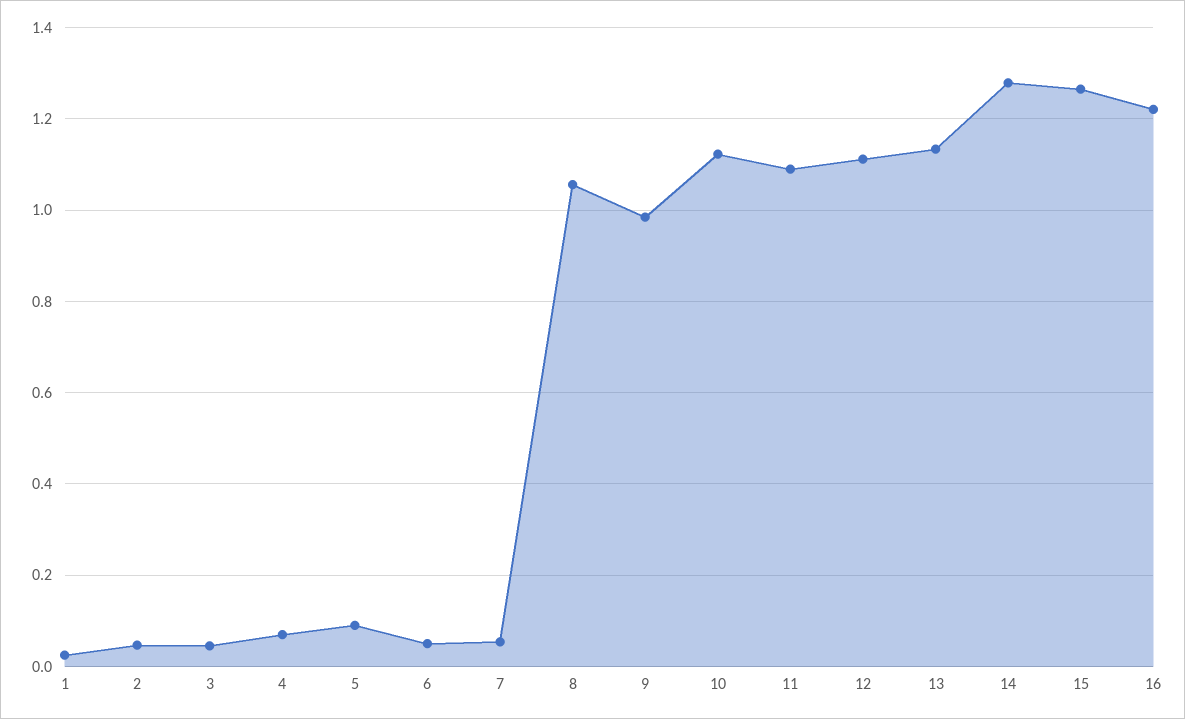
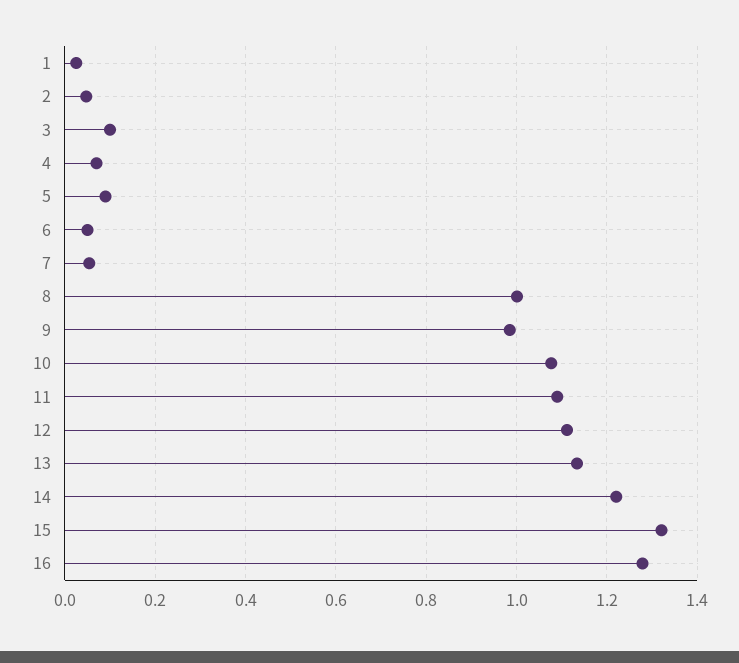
3: 0.04 -> 0.1
8: 1.06 -> 1
10: 1.12 -> 1.08
14: 1.28 -> 1.22
15: 1.26 -> 1.32
16: 1.22 -> 1.28

